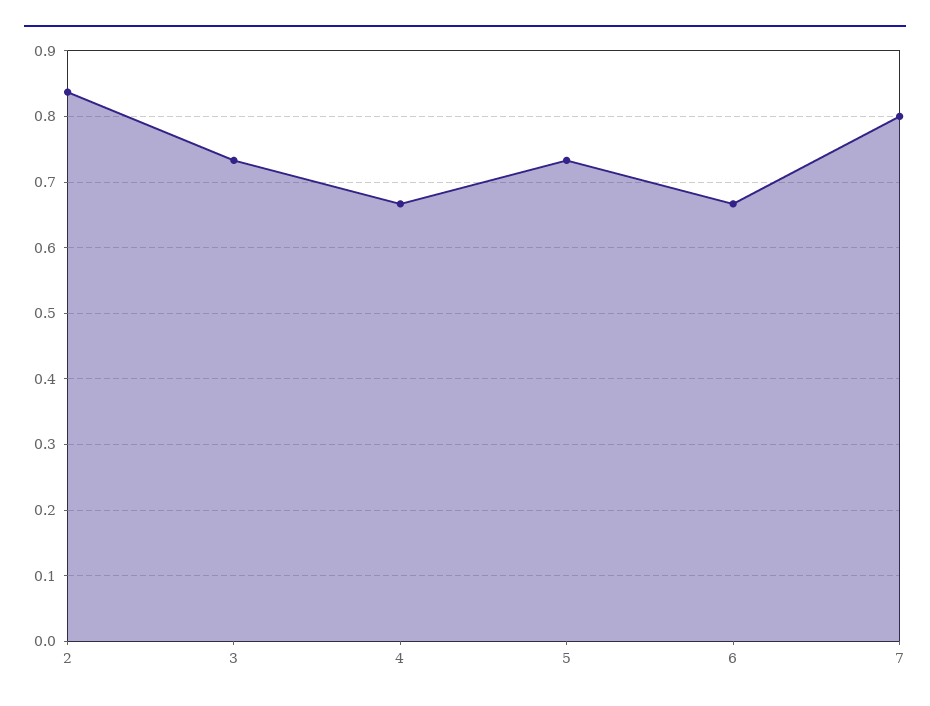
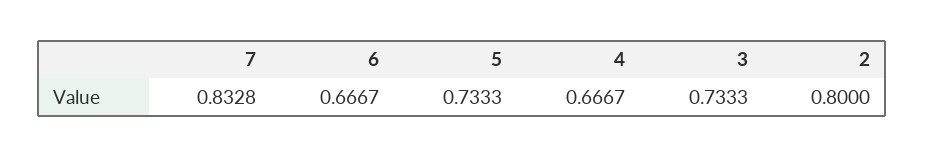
2: 0.84 -> 0.8
7: 0.8 -> 0.8328

